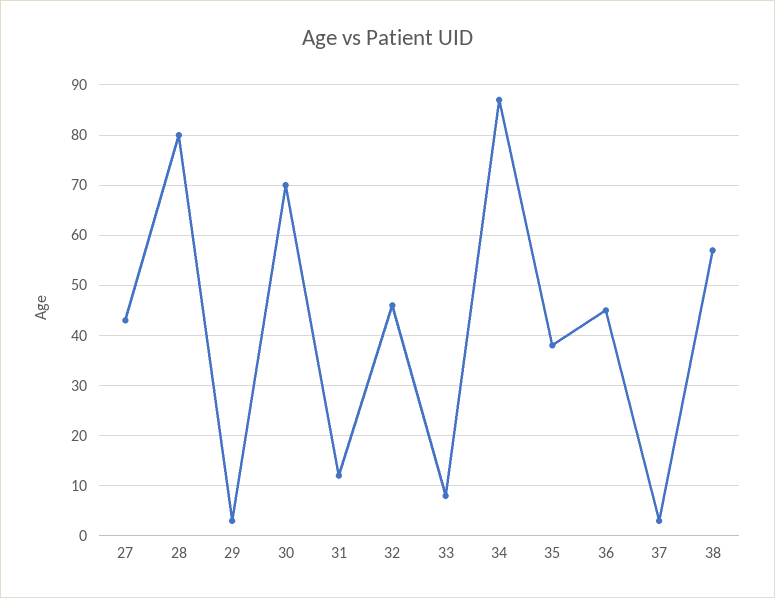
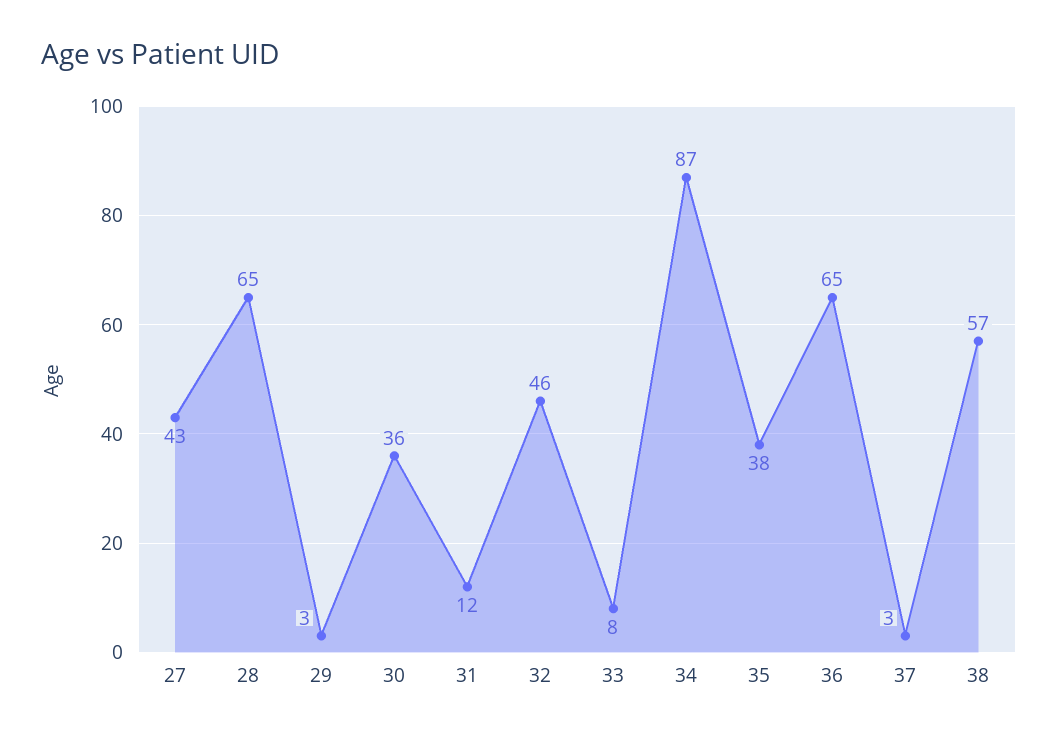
28: 80 -> 65
30: 70 -> 36
36: 45 -> 65

